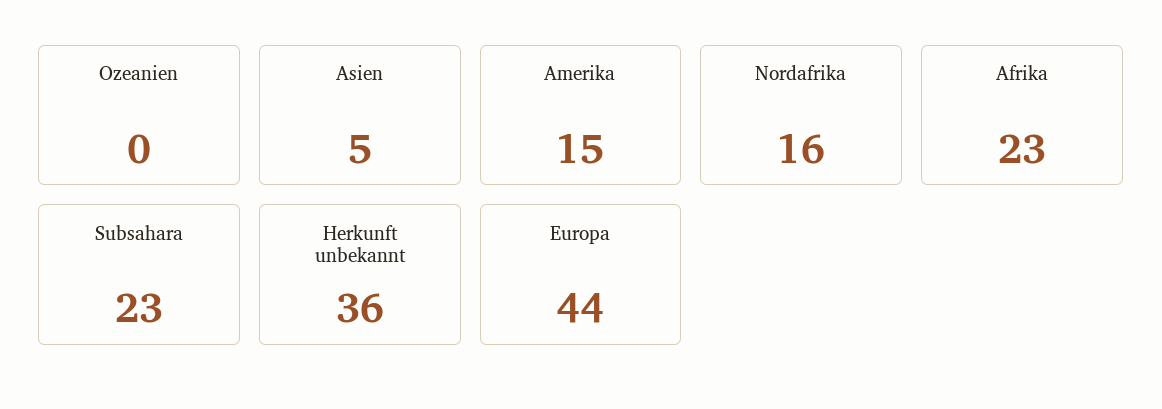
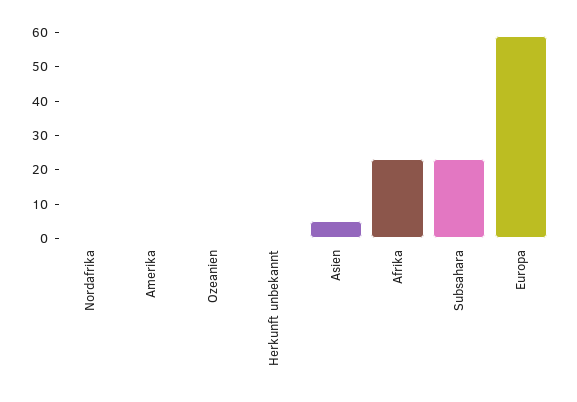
Amerika: 15 -> 0
Nordafrika: 16 -> 0
Herkunft unbekannt: 36 -> 0
Europa: 44 -> 60

